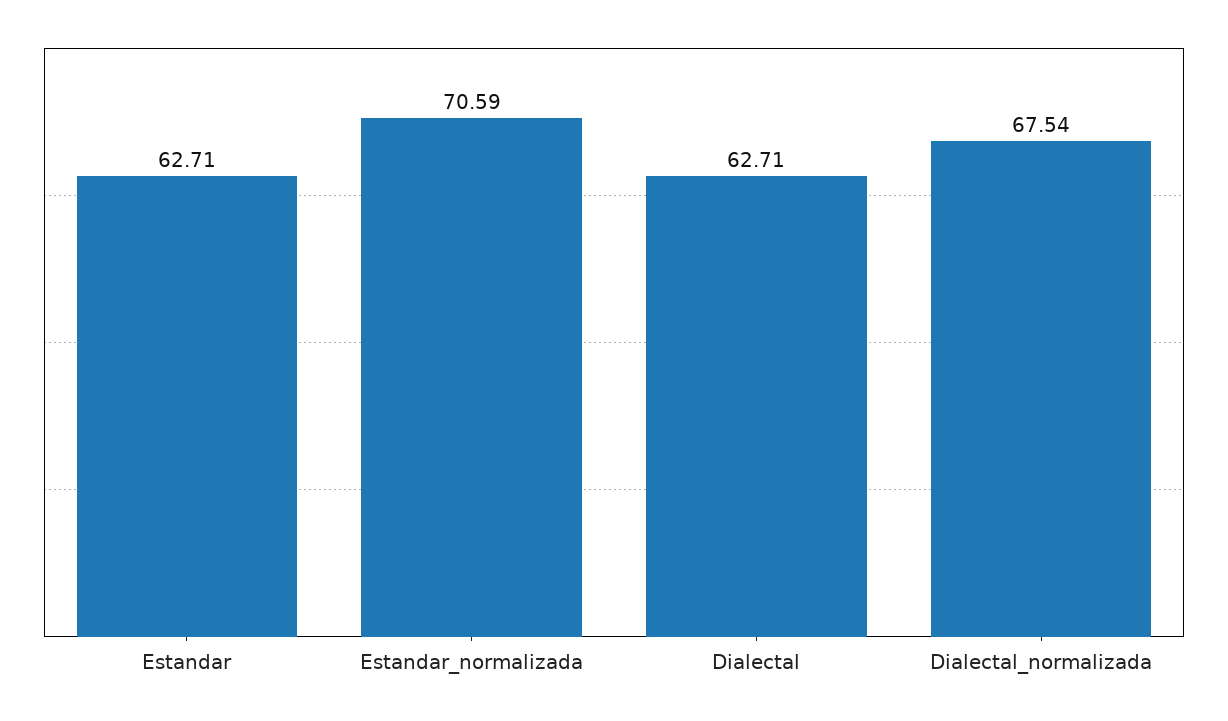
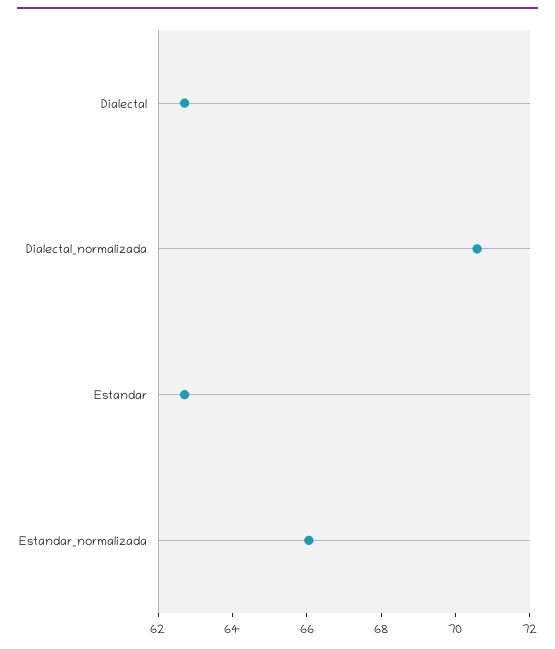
Estandar_normalizada: 70.59 -> 66
Dialectal_normalizada: 67.54 -> 70.5

